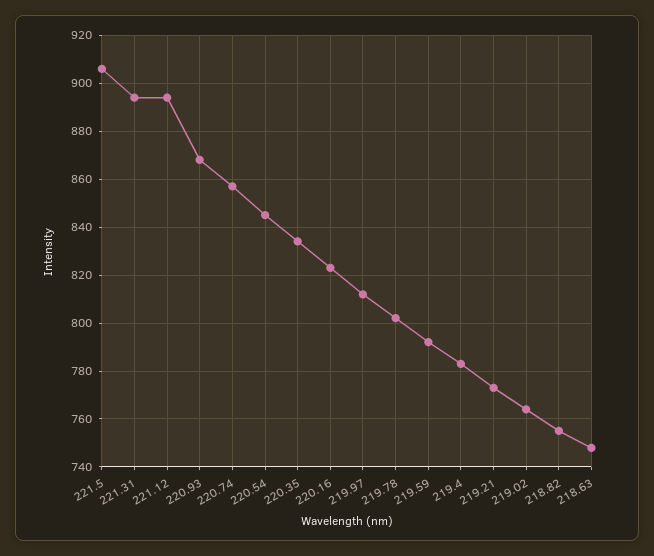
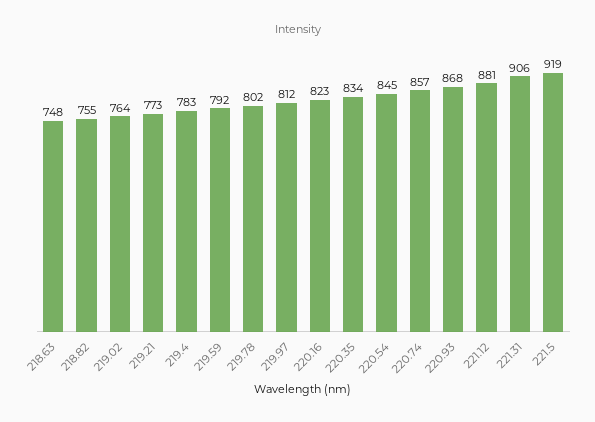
221.5: 905 -> 919
221.31: 895 -> 906
221.12: 895 -> 881

